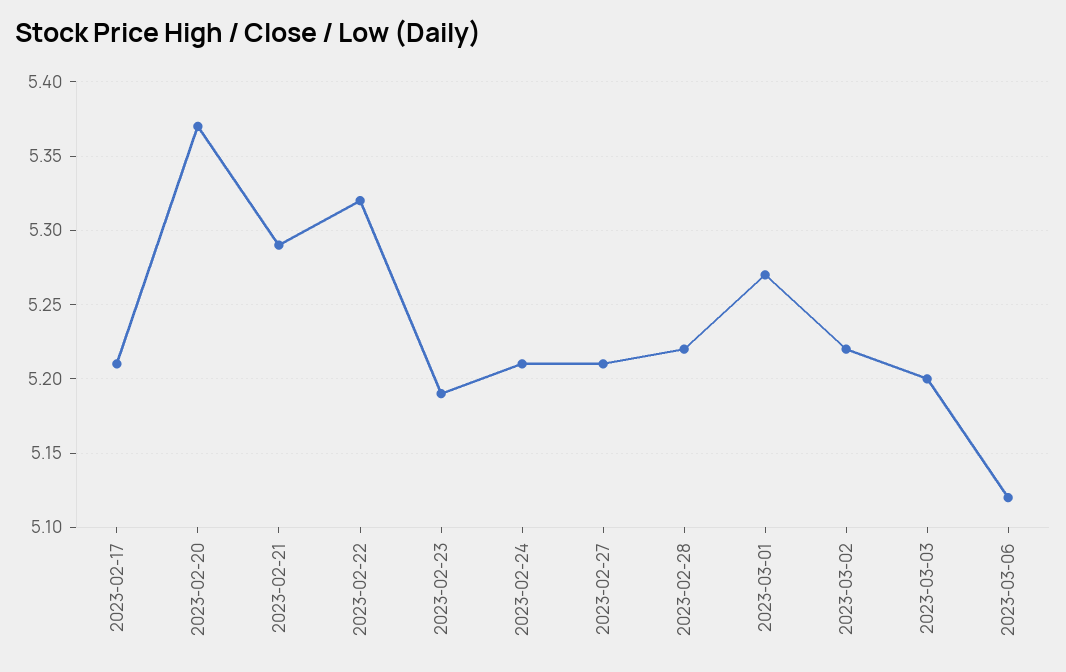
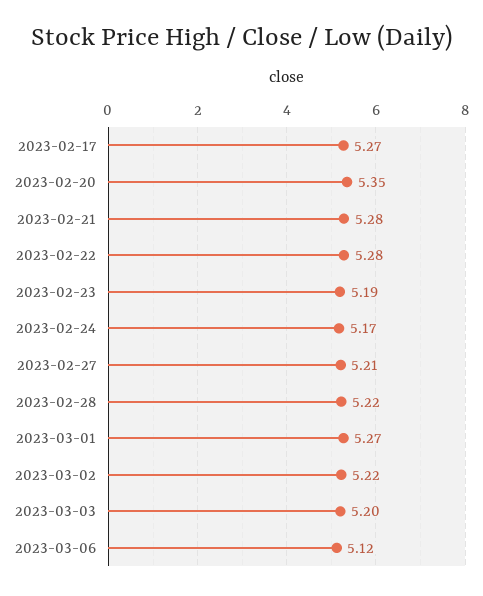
2023-02-17: 5.21 -> 5.27
2023-02-20: 5.37 -> 5.35
2023-02-21: 5.29 -> 5.28
2023-02-22: 5.32 -> 5.28
2023-02-24: 5.21 -> 5.17

